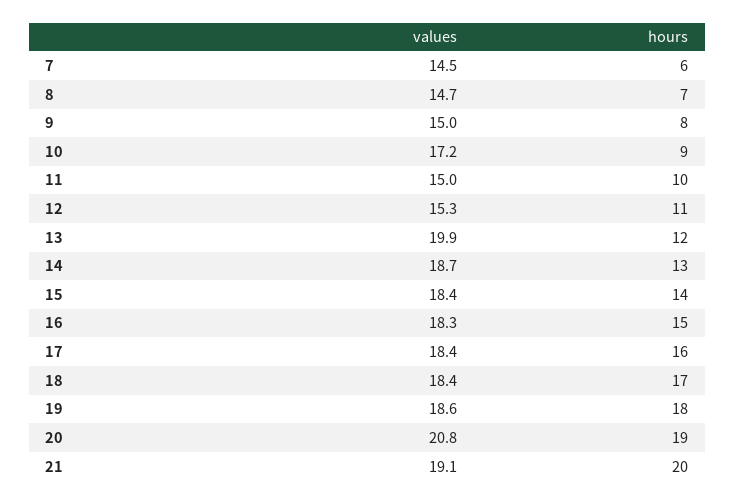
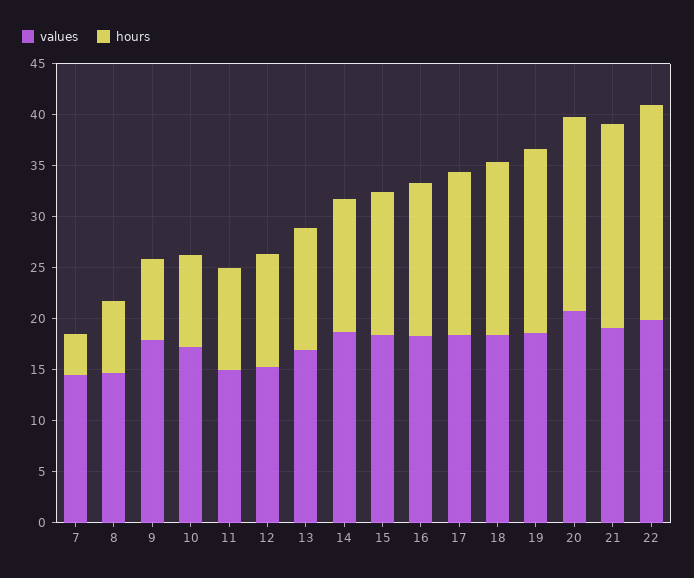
hours, 7: 6 -> 4
values, 9: 15 -> 18
values, 13: 19.9 -> 17
values, 22: none -> 20
hours, 22: none -> 21

